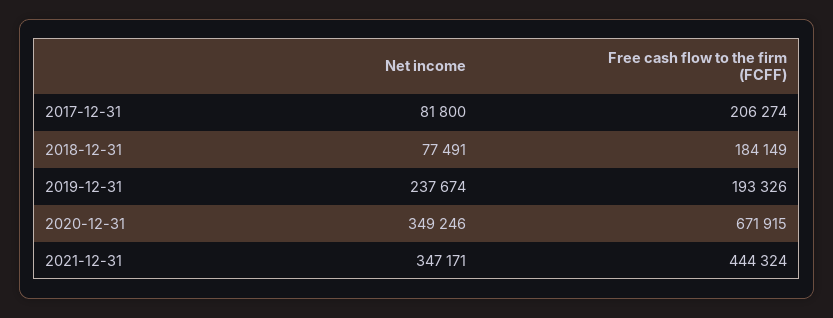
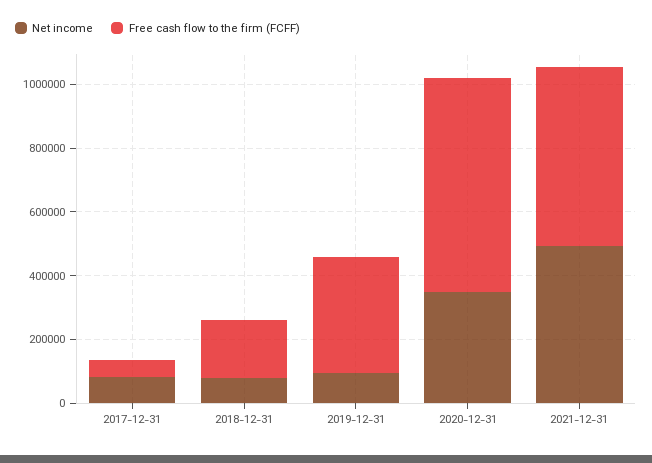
Free cash flow to the firm (FCFF), 2017-12-31: 206274 -> 50000
Net income, 2019-12-31: 237674 -> 100000
Free cash flow to the firm (FCFF), 2019-12-31: 193326 -> 350000
Net income, 2021-12-31: 347171 -> 500000
Free cash flow to the firm (FCFF), 2021-12-31: 444324 -> 550000

